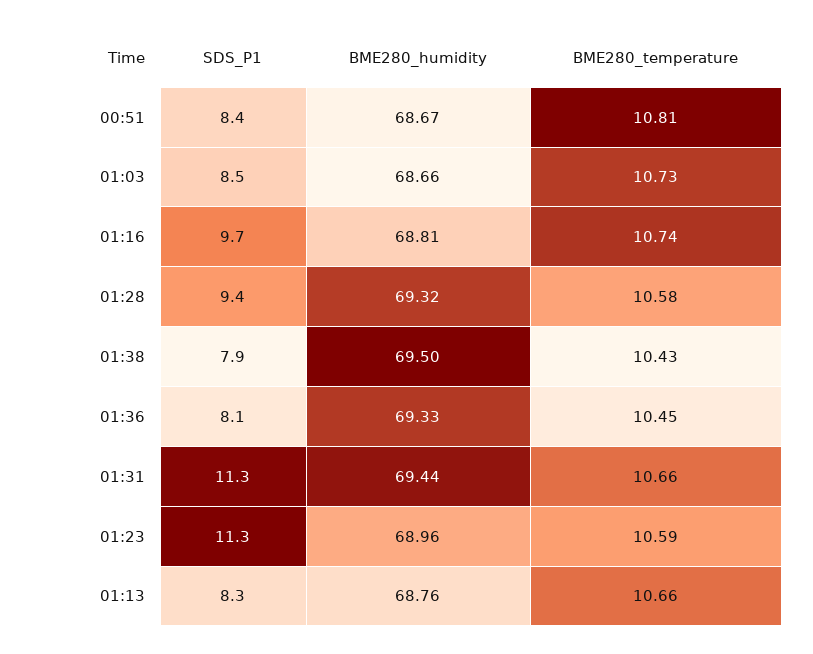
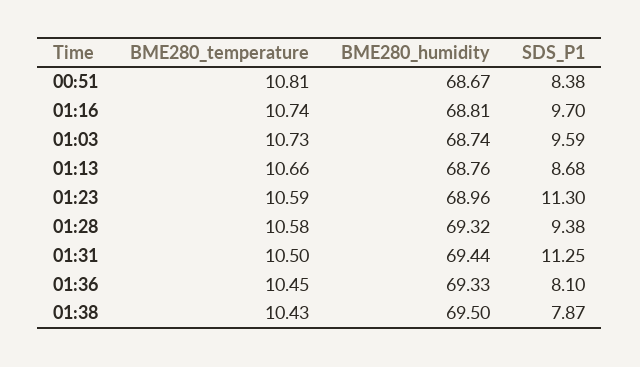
SDS_P1, 01:03: 8.5 -> 9.59
BME280_humidity, 01:03: 68.66 -> 68.74
BME280_temperature, 01:31: 10.66 -> 10.5
SDS_P1, 01:13: 8.3 -> 8.68

